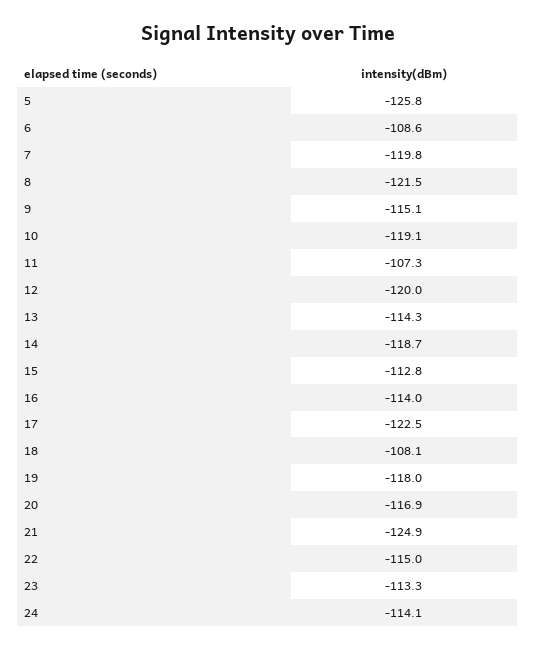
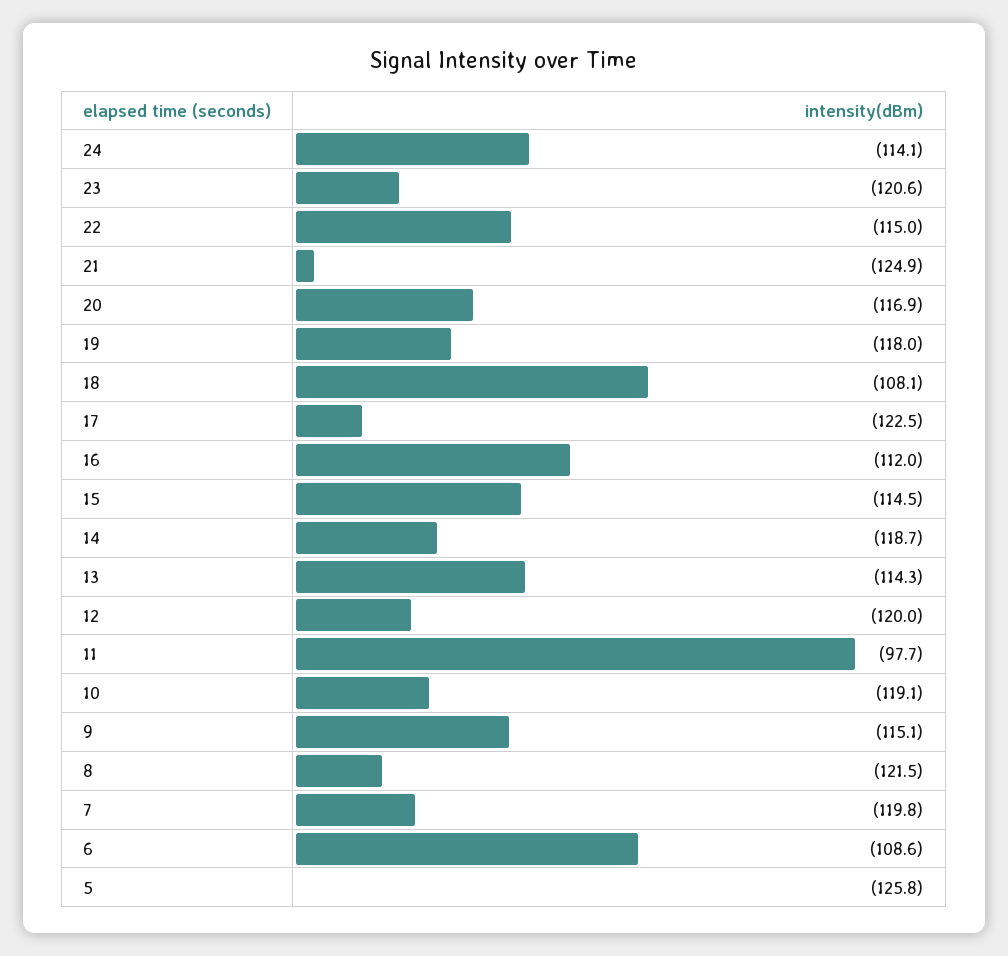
11: -107.3 -> -97.7
15: -112.8 -> -114.5
16: -114 -> -112
23: -113.3 -> -120.6

